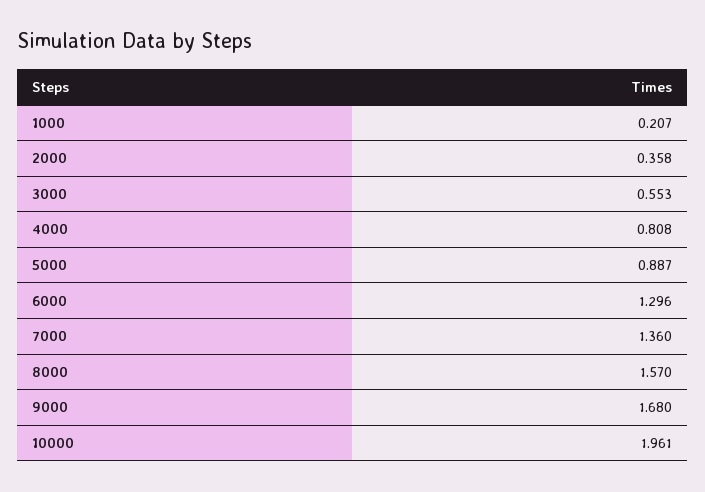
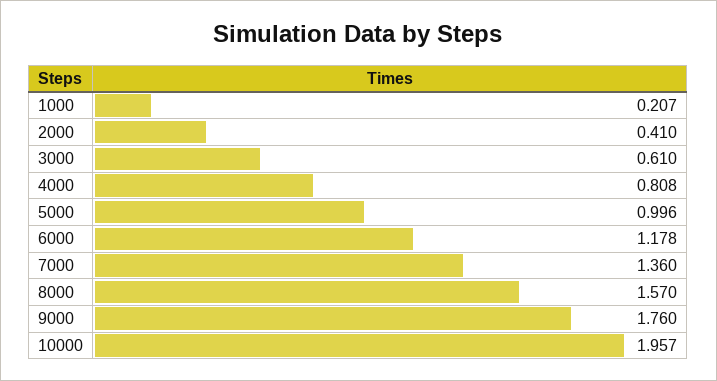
2000: 0.358 -> 0.41
3000: 0.553 -> 0.61
5000: 0.887 -> 0.996
6000: 1.296 -> 1.178
9000: 1.68 -> 1.76
10000: 1.961 -> 1.957

